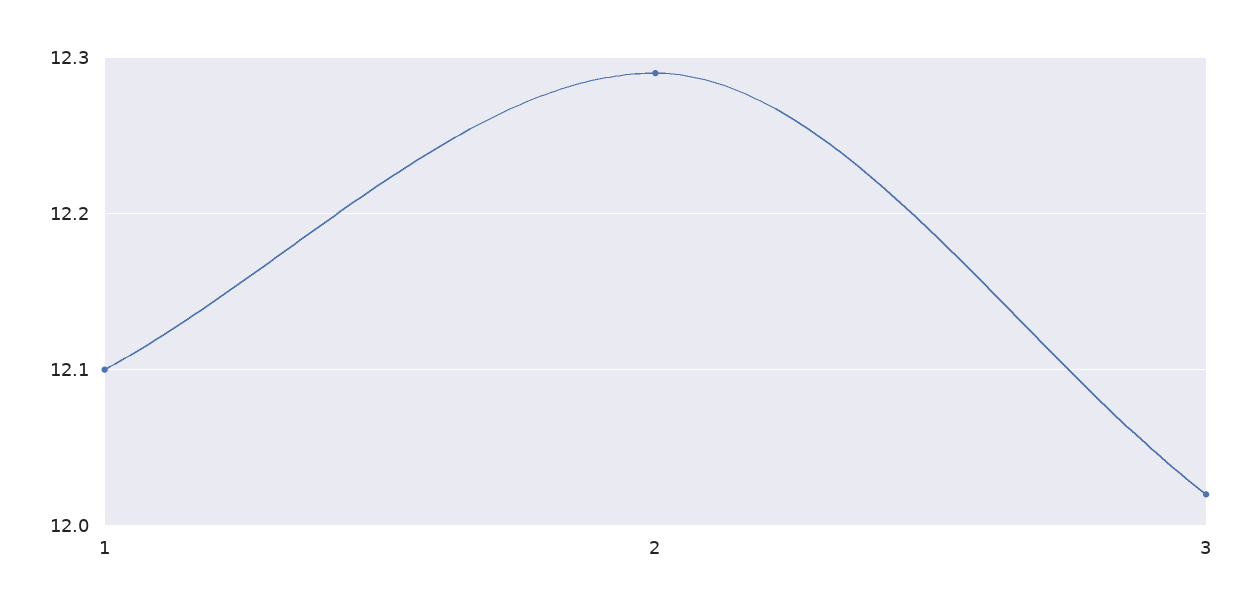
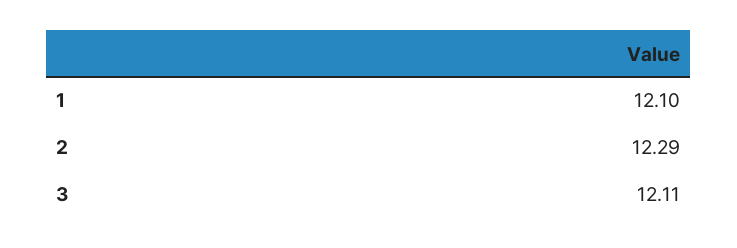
3: 12.02 -> 12.11

